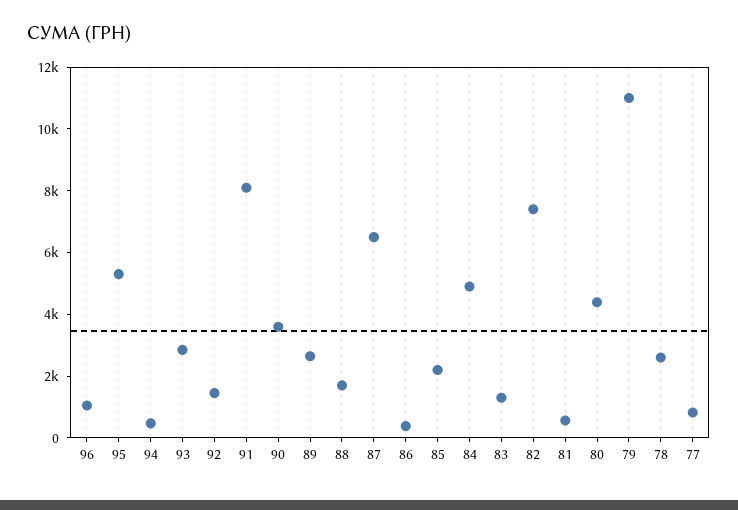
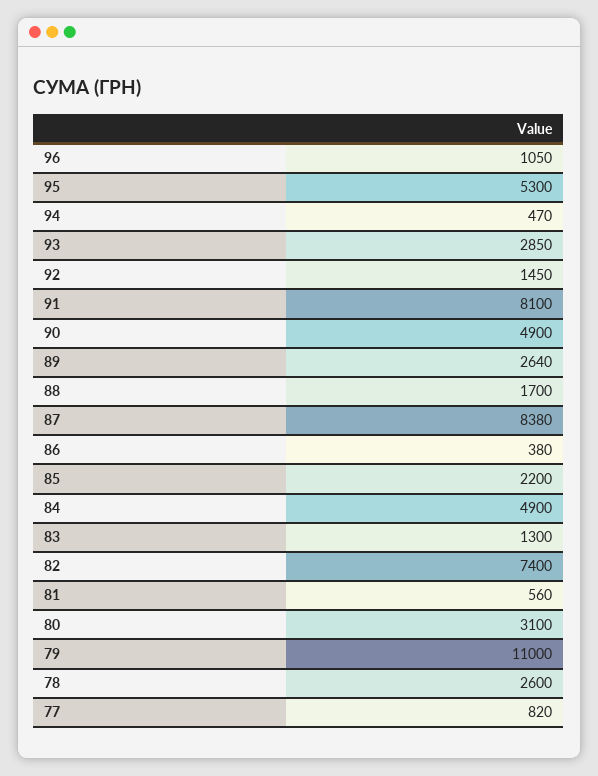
90: 3500 -> 4900
87: 6500 -> 8380
80: 4500 -> 3100

